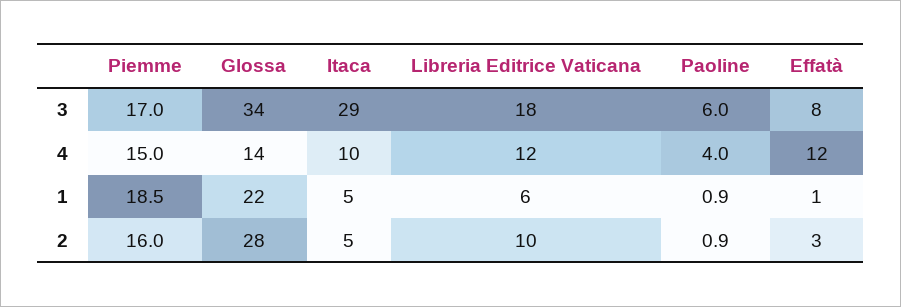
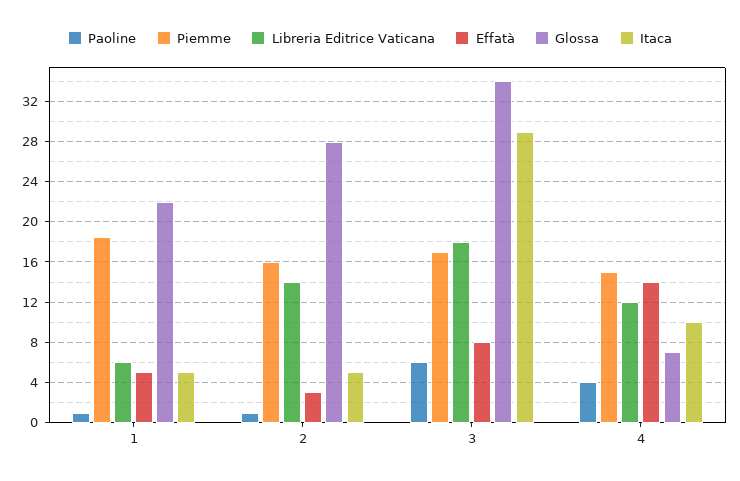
Glossa, 4: 14 -> 7
Effatà, 4: 12 -> 14
Effatà, 1: 1 -> 5
Libreria Editrice Vaticana, 2: 10 -> 14

